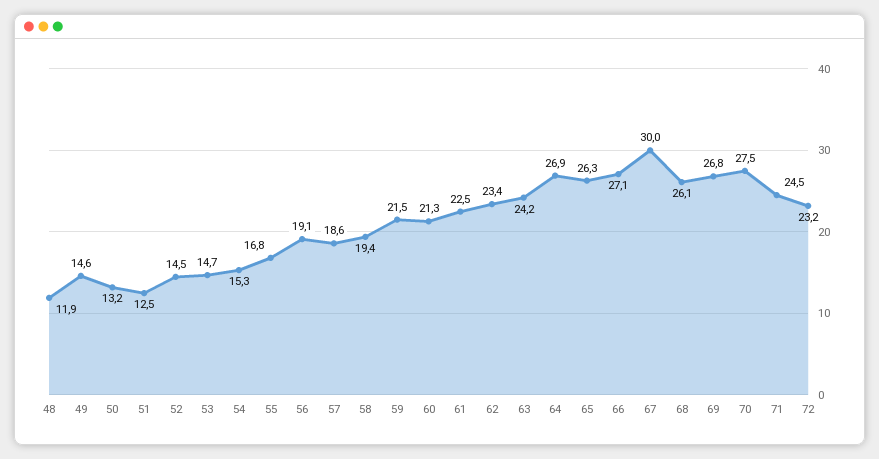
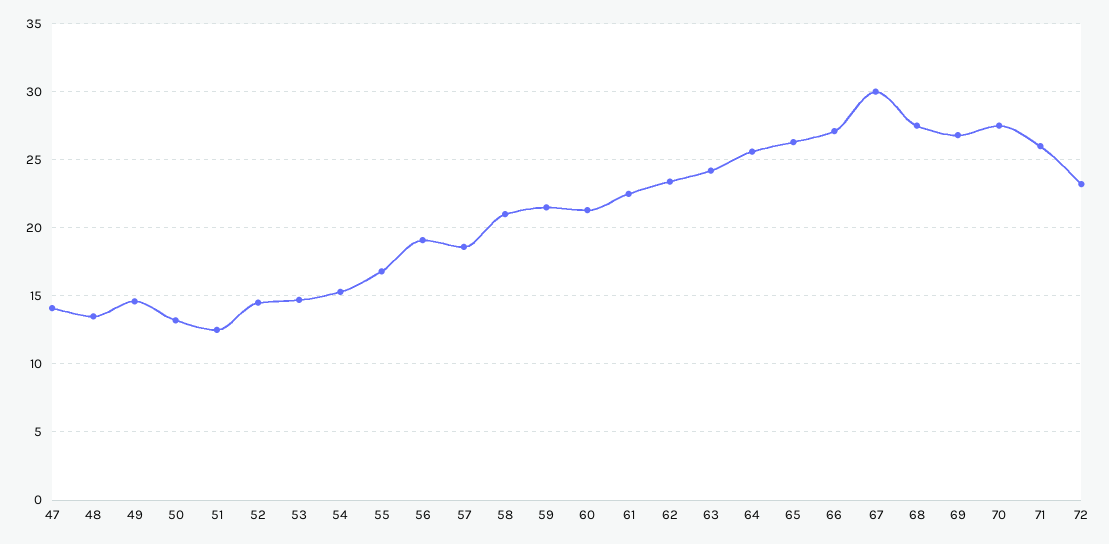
48: 11.9 -> 13.5
58: 19.4 -> 21
64: 26.9 -> 25.5
68: 26.1 -> 27.5
71: 24.5 -> 26
47: none -> 14

